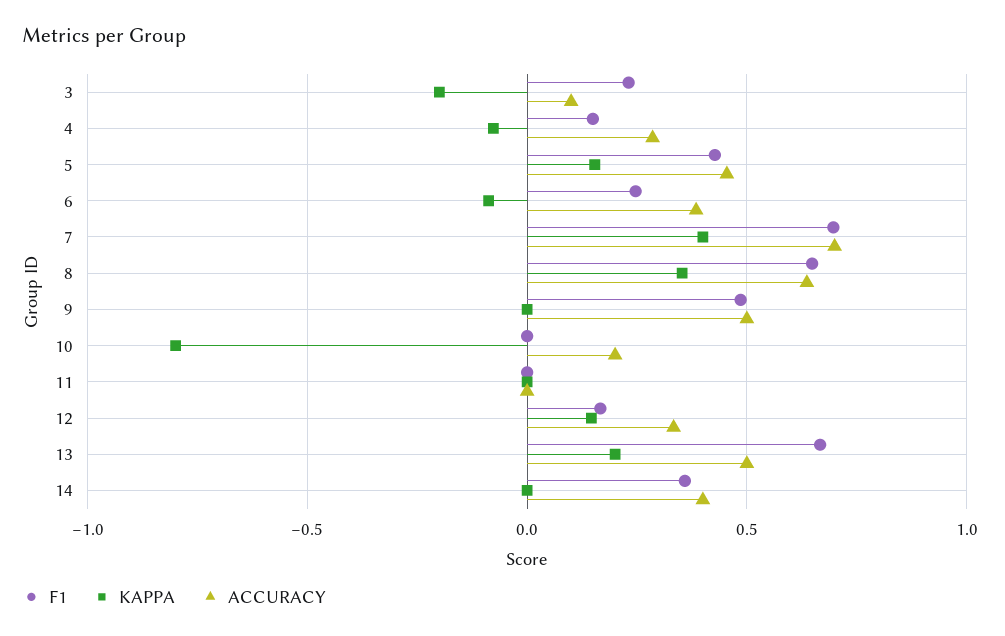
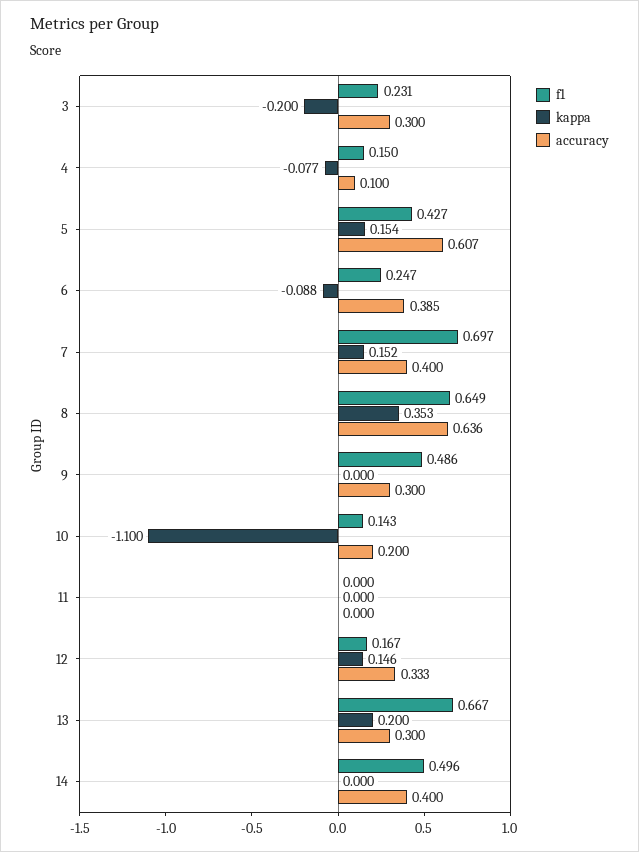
ACCURACY, 3: 0.1 -> 0.3
ACCURACY, 4: 0.3 -> 0.1
ACCURACY, 5: 0.45 -> 0.607
KAPPA, 7: 0.4 -> 0.152
ACCURACY, 7: 0.7 -> 0.4
ACCURACY, 9: 0.5 -> 0.3
F1, 10: 0 -> 0.143
KAPPA, 10: -0.8 -> -1.1
ACCURACY, 13: 0.5 -> 0.3
F1, 14: 0.35 -> 0.496

